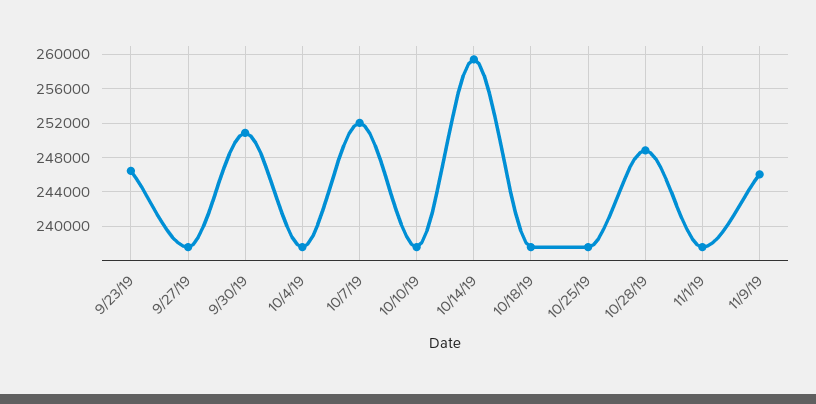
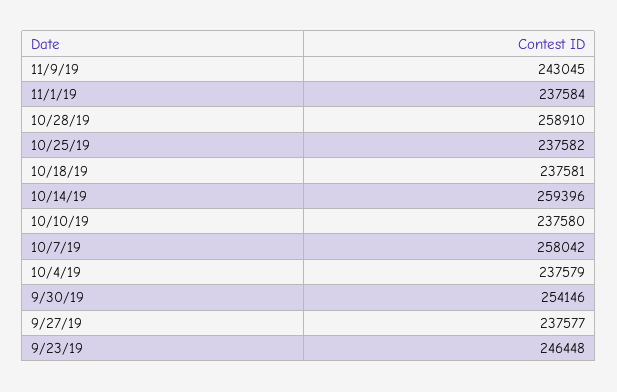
9/30/19: 251000 -> 254146
10/7/19: 252000 -> 258042
10/28/19: 249000 -> 258910
11/9/19: 246000 -> 243045

